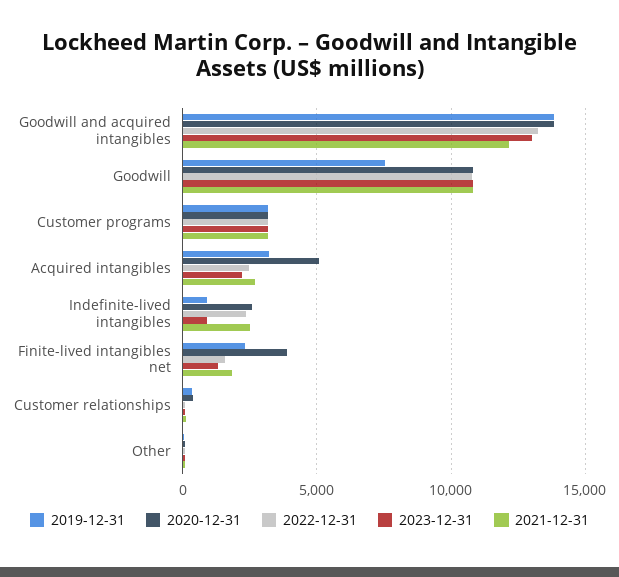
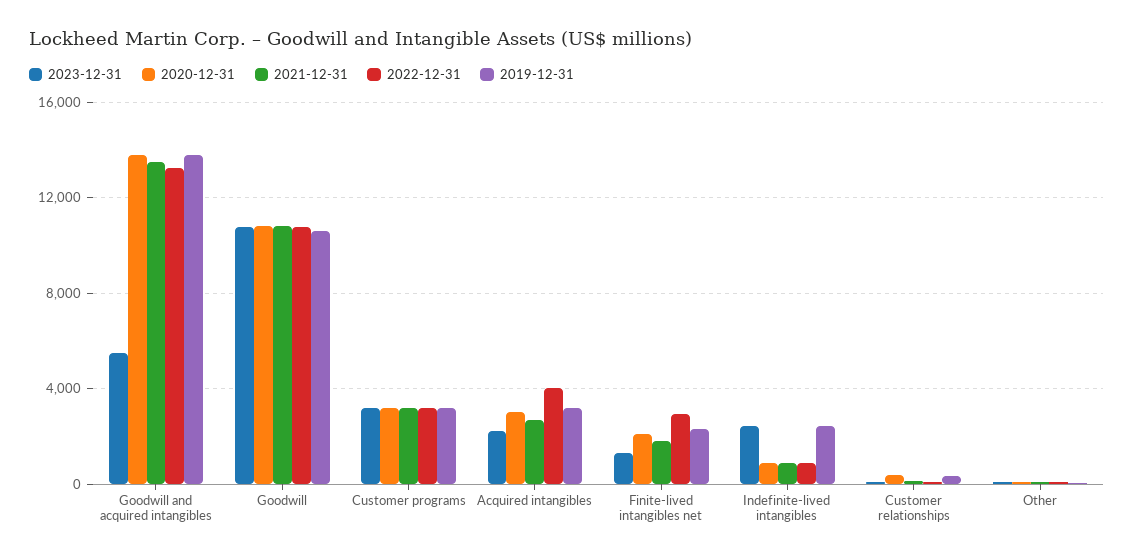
2023-12-31, Goodwill and acquired intangibles: 13000 -> 5500
2021-12-31, Goodwill and acquired intangibles: 12000 -> 13500
2019-12-31, Goodwill: 7500 -> 10500
2020-12-31, Acquired intangibles: 5000 -> 3000
2022-12-31, Acquired intangibles: 2500 -> 4000
2019-12-31, Indefinite-lived intangibles: 1000 -> 2500
2020-12-31, Indefinite-lived intangibles: 2500 -> 1000
2022-12-31, Indefinite-lived intangibles: 2500 -> 1000
2023-12-31, Indefinite-lived intangibles: 1000 -> 2500
2021-12-31, Indefinite-lived intangibles: 2500 -> 1000
2020-12-31, Finite-lived intangibles net: 4000 -> 2000
2022-12-31, Finite-lived intangibles net: 1500 -> 3000

